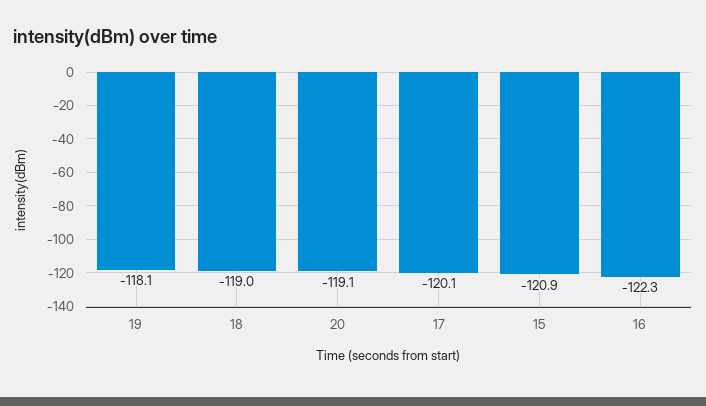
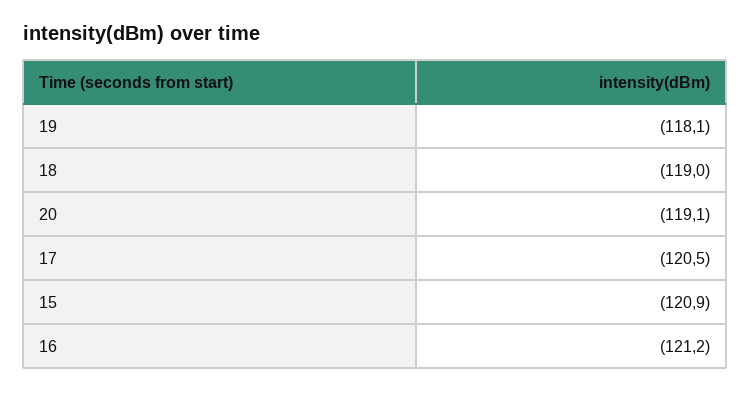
17: -120.1 -> -120.5
16: -122.3 -> -121.2

